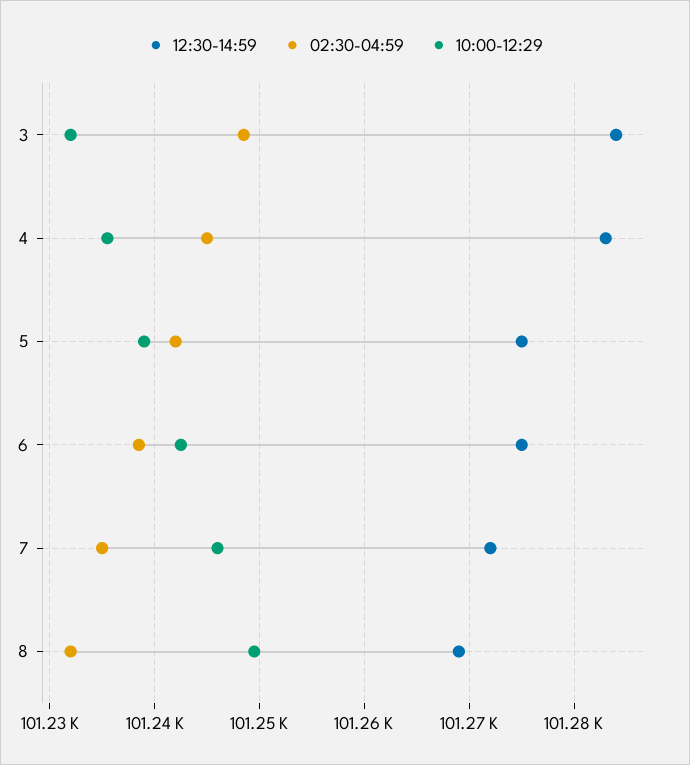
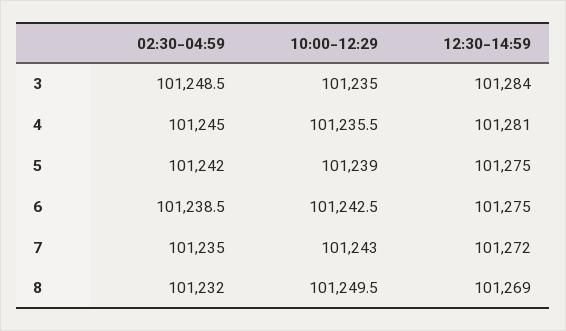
10:00-12:29, 3: 101232 -> 101235
12:30-14:59, 4: 101283 -> 101281
10:00-12:29, 7: 101246 -> 101243

